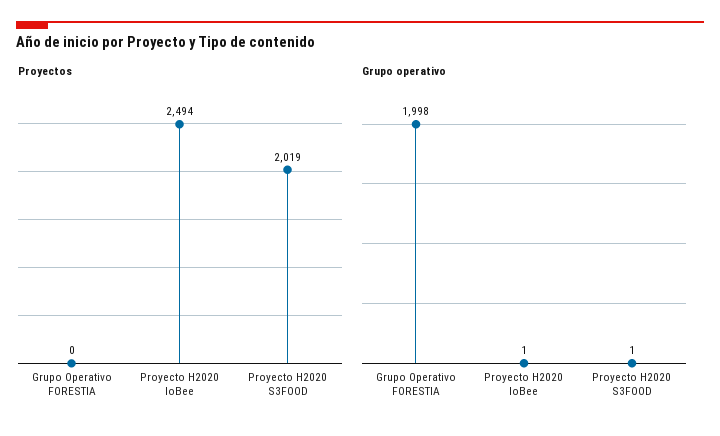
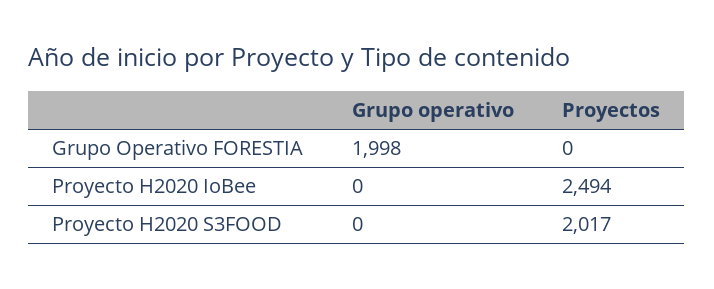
Proyectos, Proyecto H2020 S3FOOD: 2019 -> 2017
Grupo operativo, Proyecto H2020 IoBee: 1 -> 0
Grupo operativo, Proyecto H2020 S3FOOD: 1 -> 0

